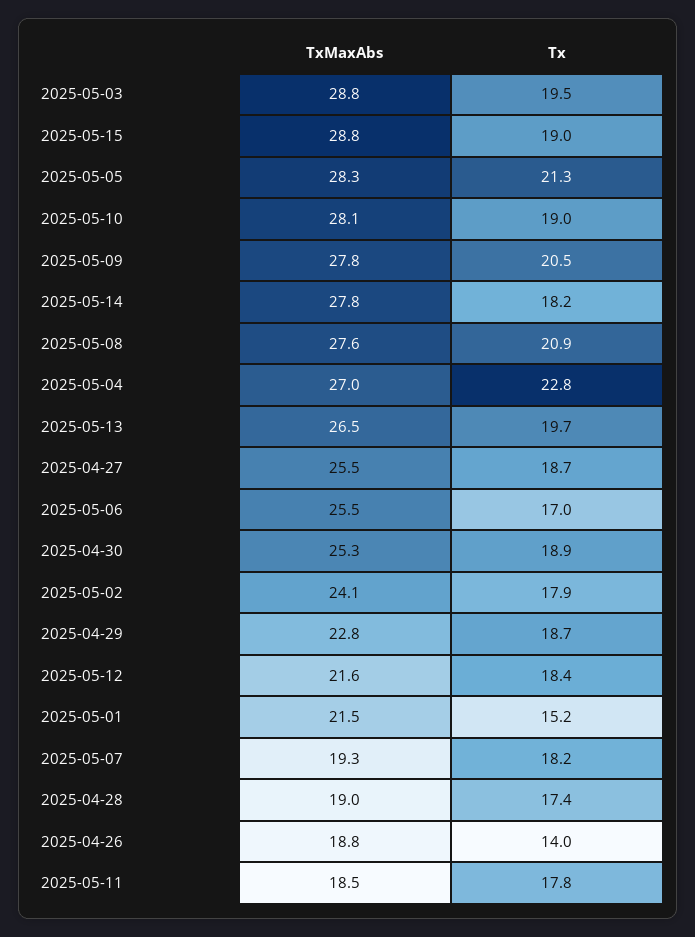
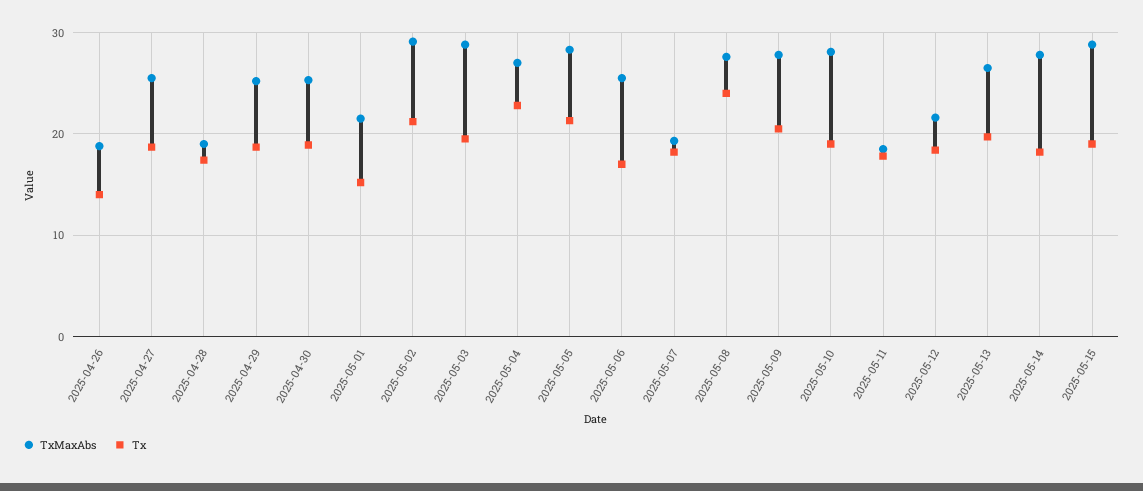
Tx, 2025-05-08: 20.9 -> 24
TxMaxAbs, 2025-05-02: 24.1 -> 29
Tx, 2025-05-02: 17.9 -> 21
TxMaxAbs, 2025-04-29: 22.8 -> 25

